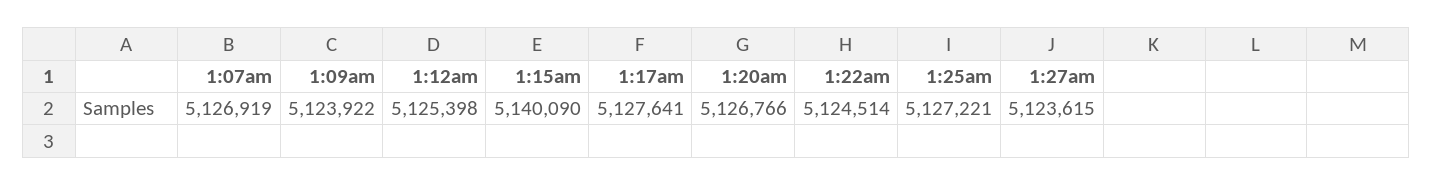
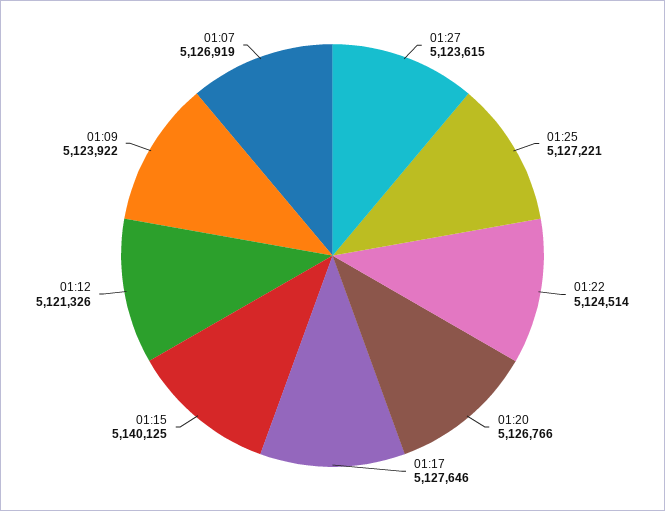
1:12am: 5125398 -> 5121326
1:15am: 5140090 -> 5140125
1:17am: 5127641 -> 5127646

